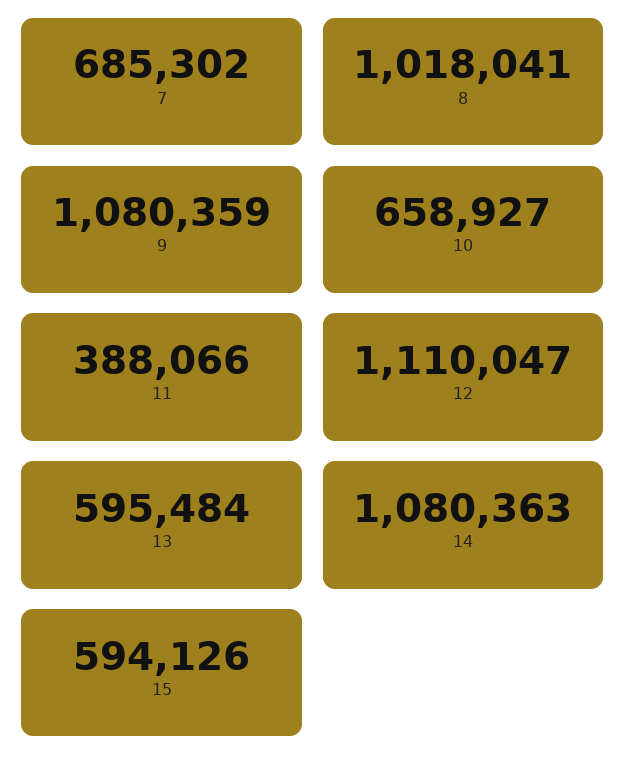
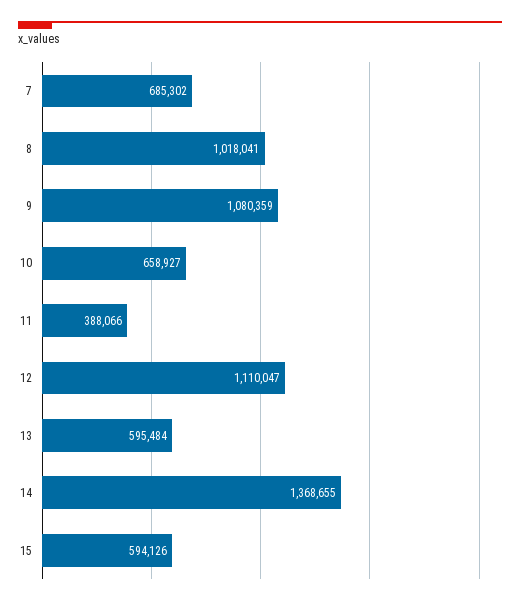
14: 1080363 -> 1368655

